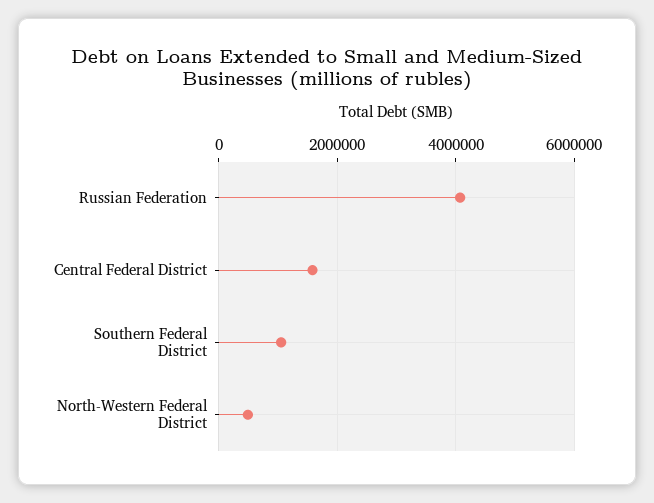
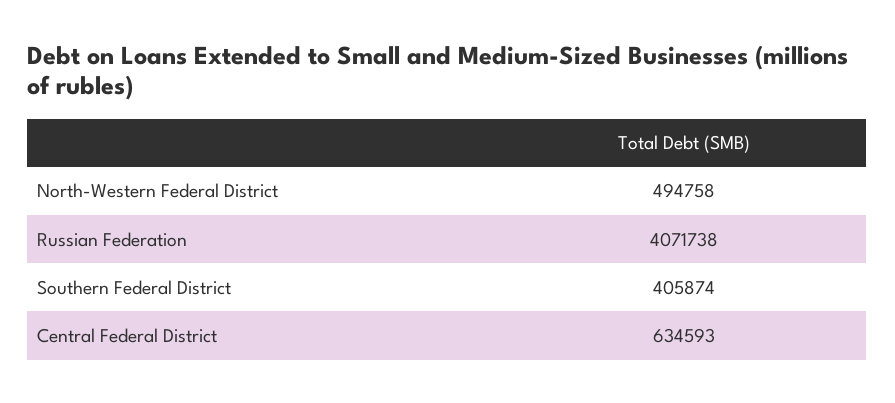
Central Federal District: 1600000 -> 634593
Southern Federal District: 1000000 -> 405874

